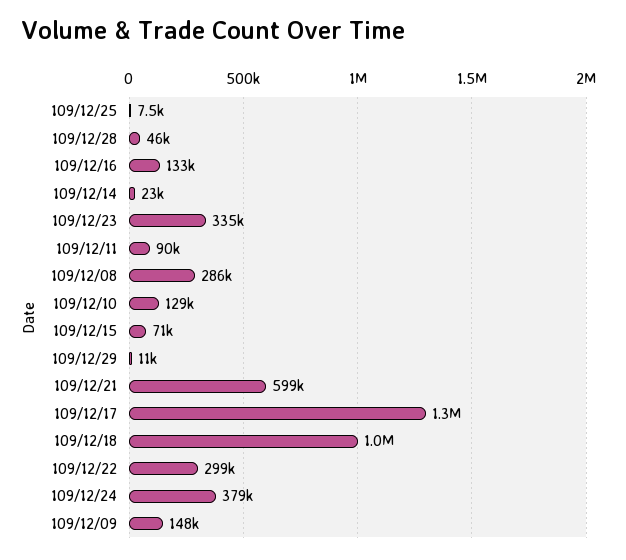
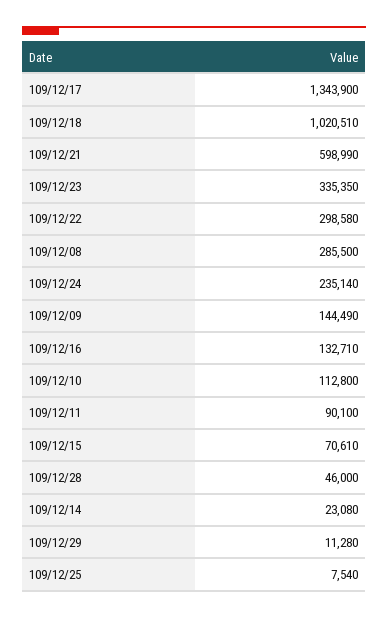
109/12/10: 129000 -> 112800
109/12/24: 379000 -> 235140
109/12/09: 148000 -> 144490

